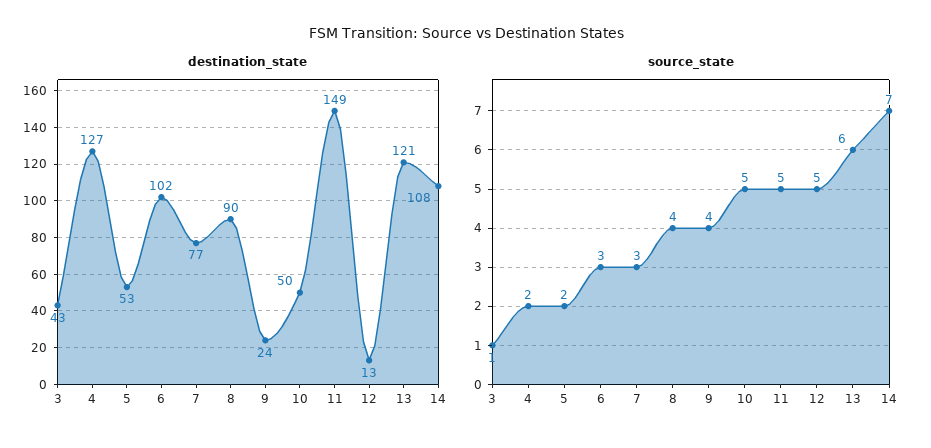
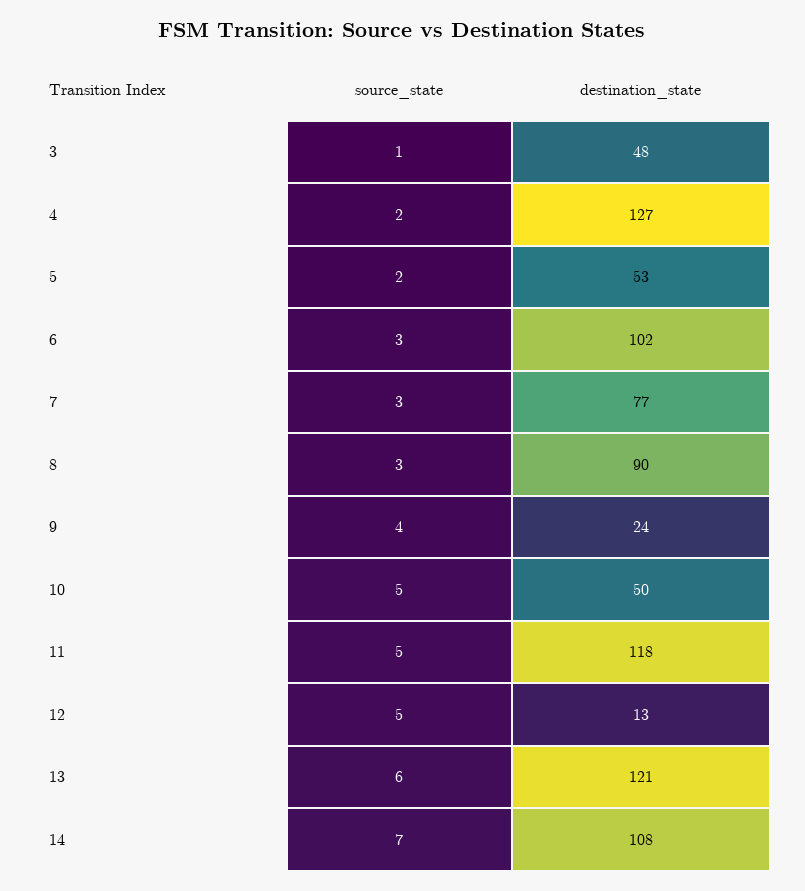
destination_state, 3: 43 -> 48
destination_state, 11: 149 -> 118
source_state, 8: 4 -> 3

